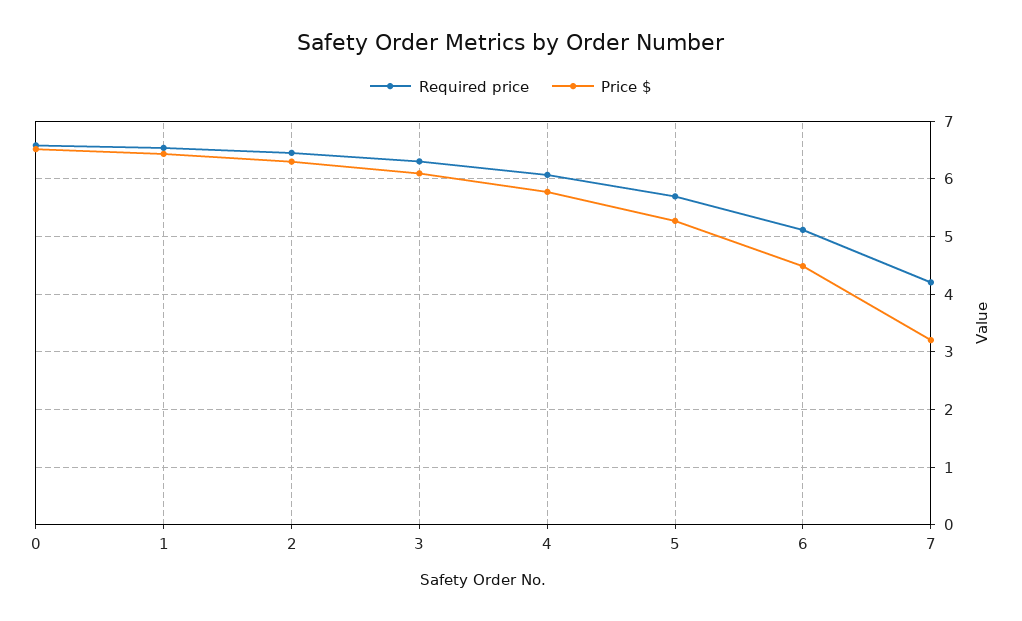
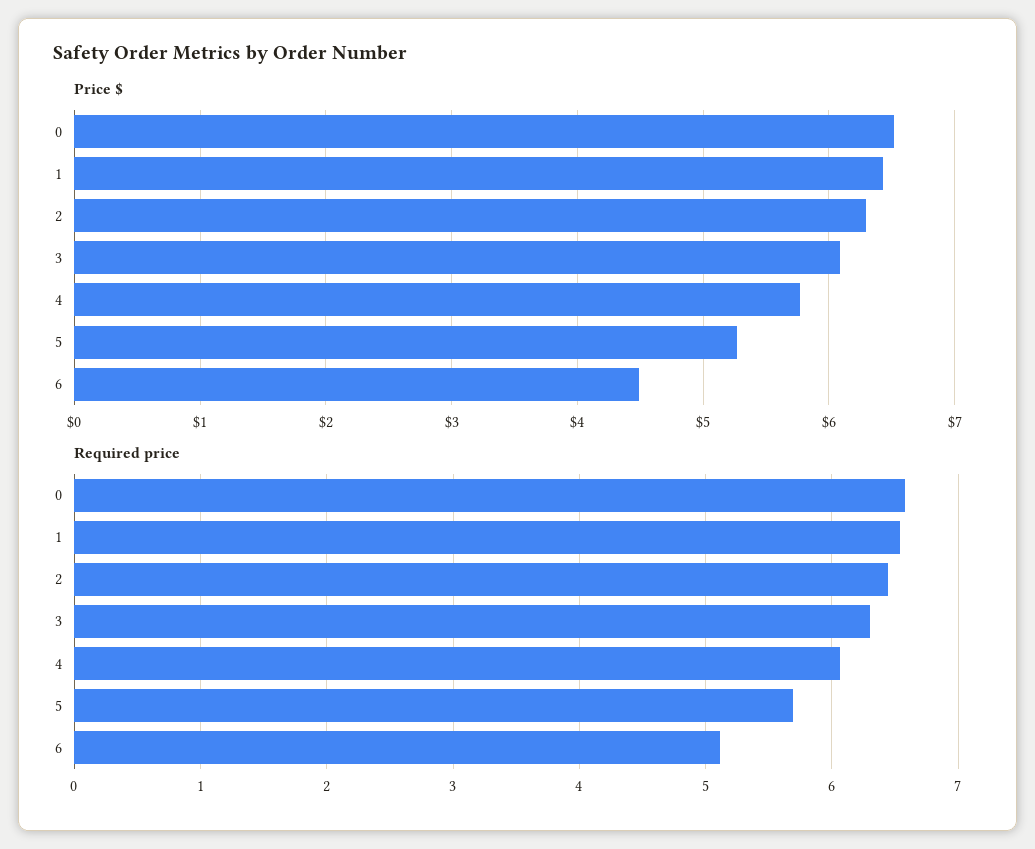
Required price, 7: 4.2 -> none
Price $, 7: 3.2 -> none

